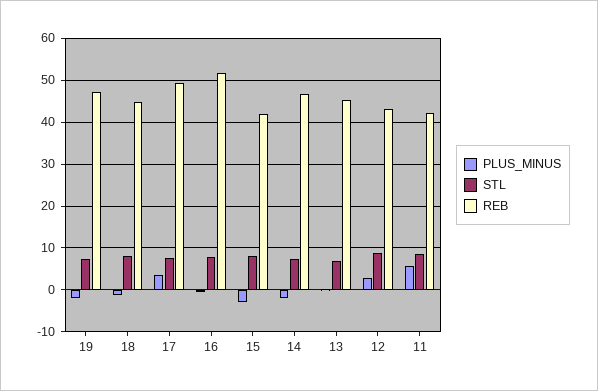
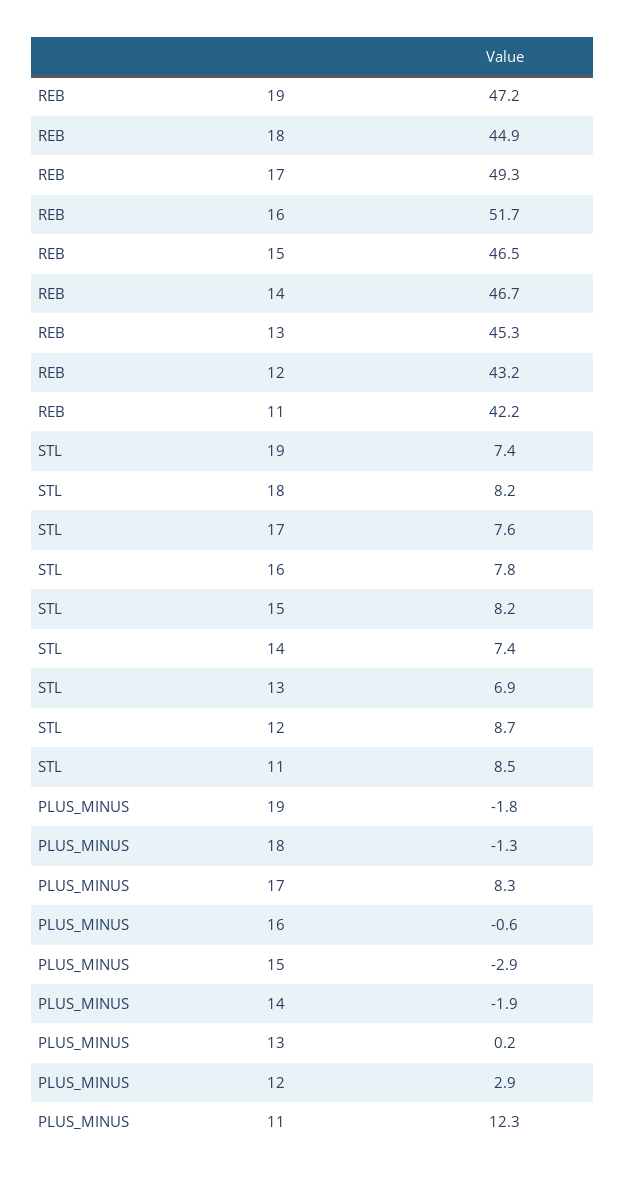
PLUS_MINUS, 17: 4 -> 8.3
REB, 15: 42 -> 46.5
PLUS_MINUS, 11: 6 -> 12.3

